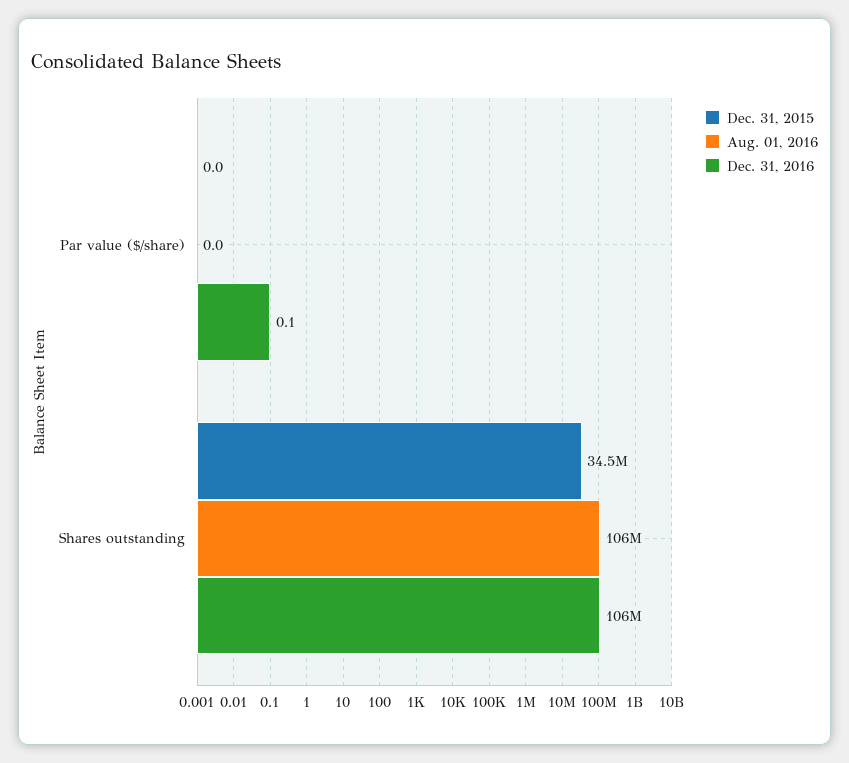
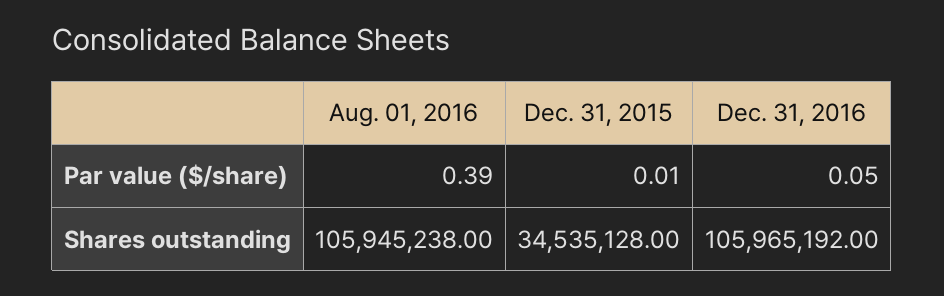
Aug. 01, 2016, Par value ($/share): 0 -> 0.39

